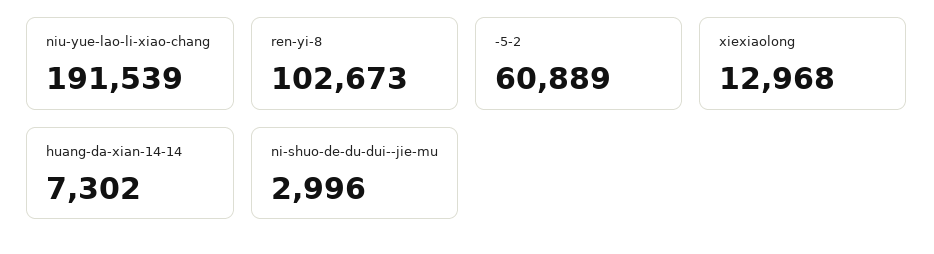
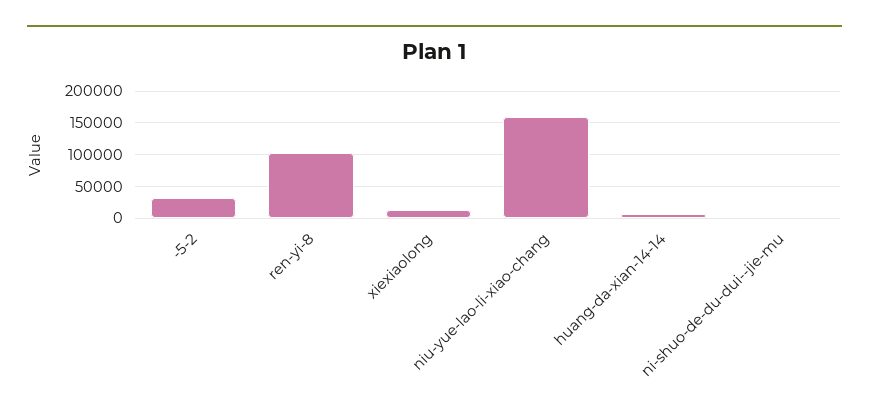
niu-yue-lao-li-xiao-chang: 191539 -> 160000
-5-2: 60889 -> 30000

